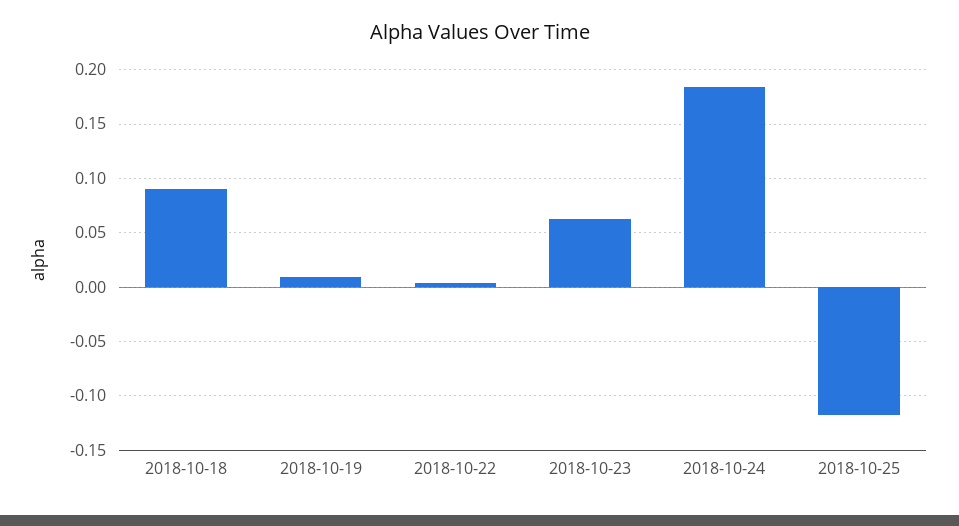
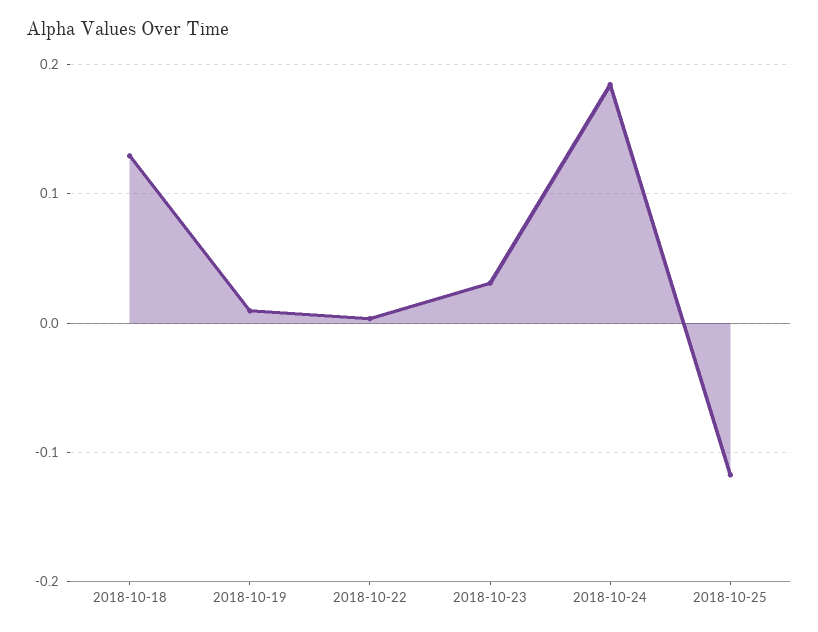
2018-10-18: 0.09 -> 0.13
2018-10-23: 0.06 -> 0.03

